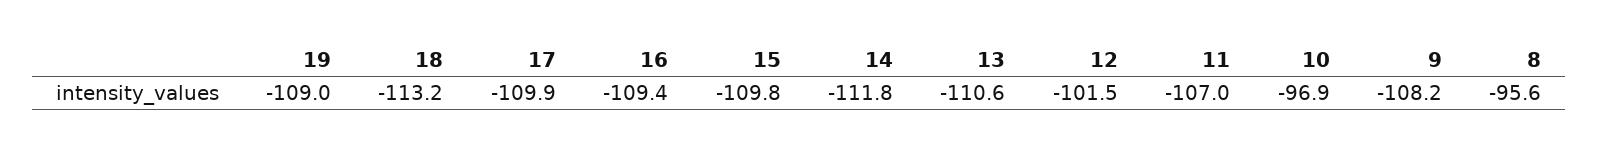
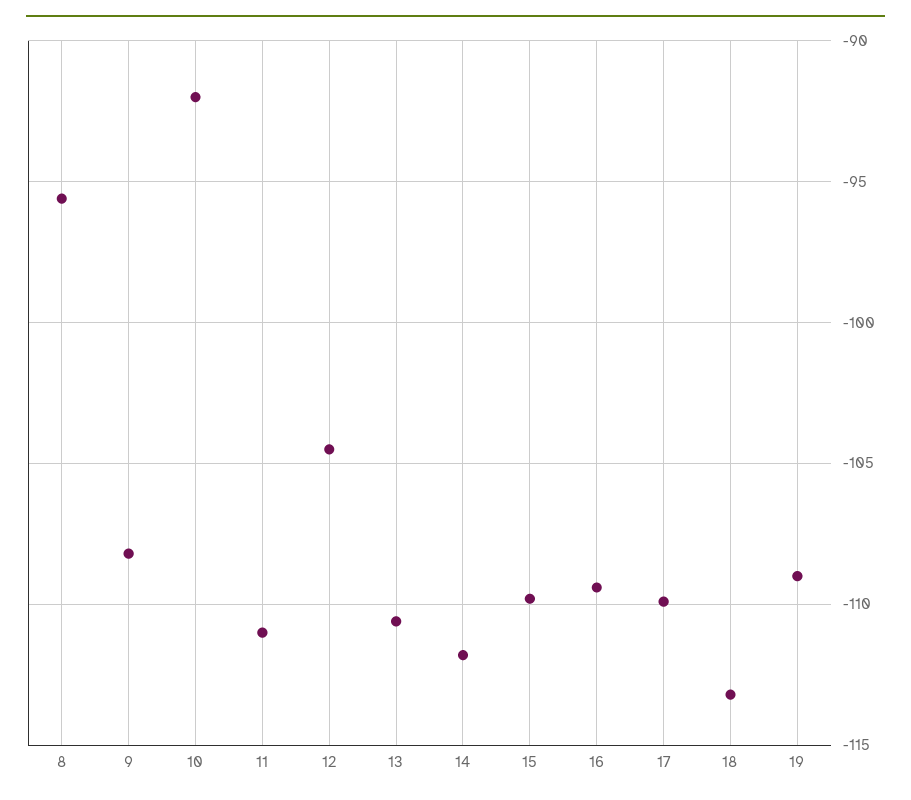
12: -101.5 -> -104.5
11: -107 -> -111
10: -96.9 -> -92

